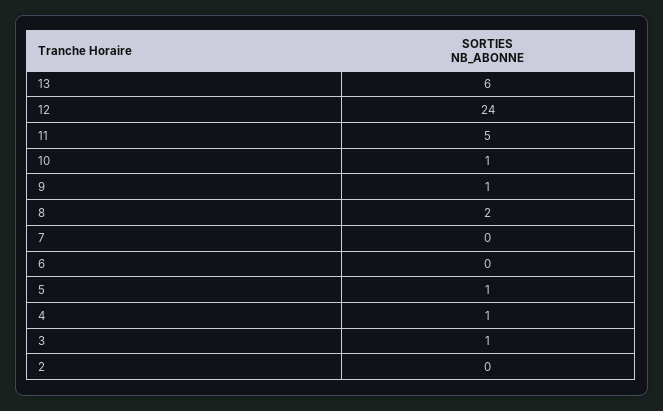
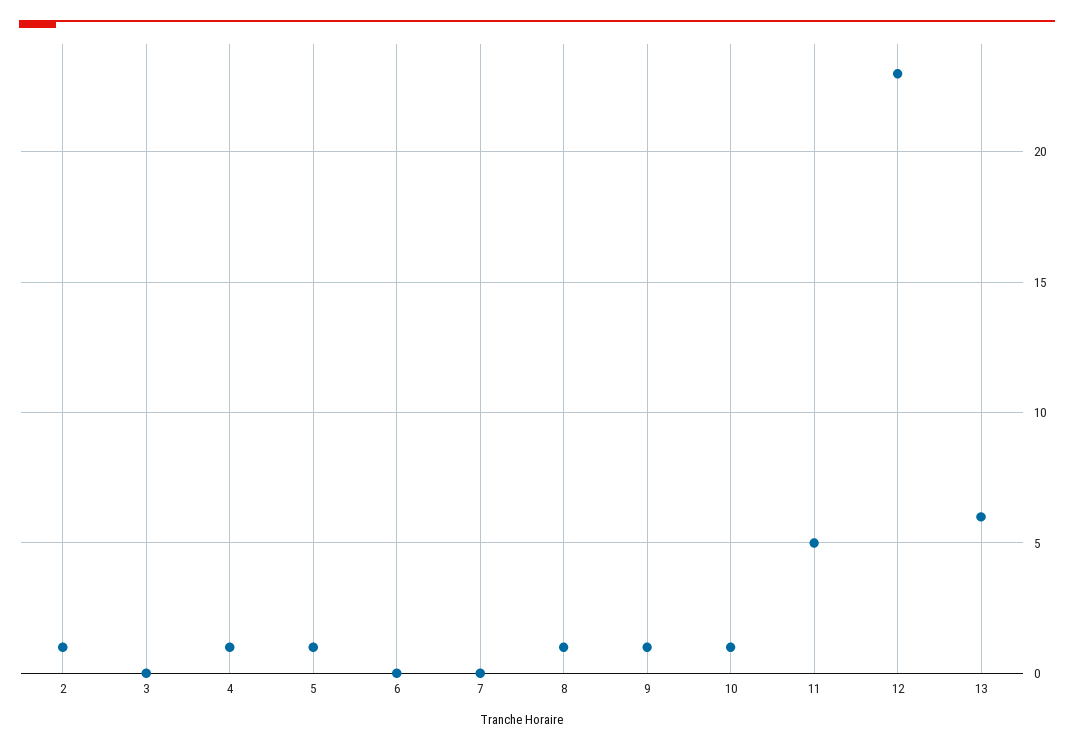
12: 24 -> 23
8: 2 -> 1
3: 1 -> 0
2: 0 -> 1

